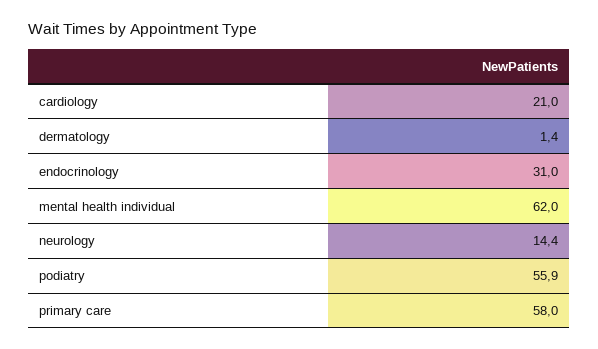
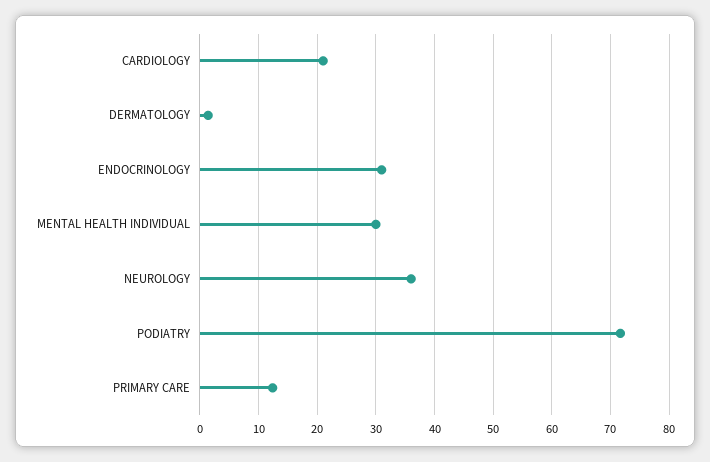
mental health individual: 62 -> 30
neurology: 14.4 -> 36
podiatry: 55.9 -> 72
primary care: 58 -> 12

